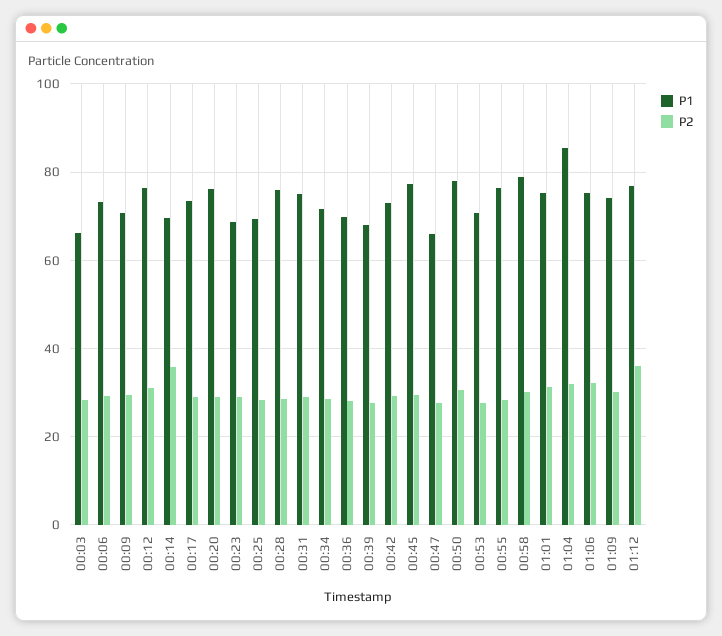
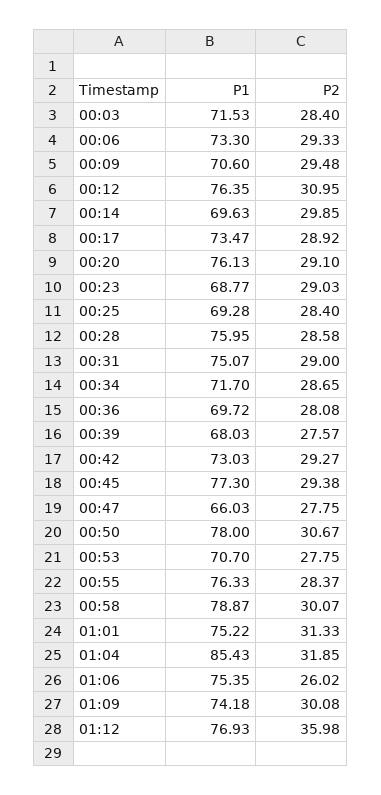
P1, 00:03: 66 -> 71.53
P2, 00:14: 36 -> 29.85
P2, 01:06: 32 -> 26.02

